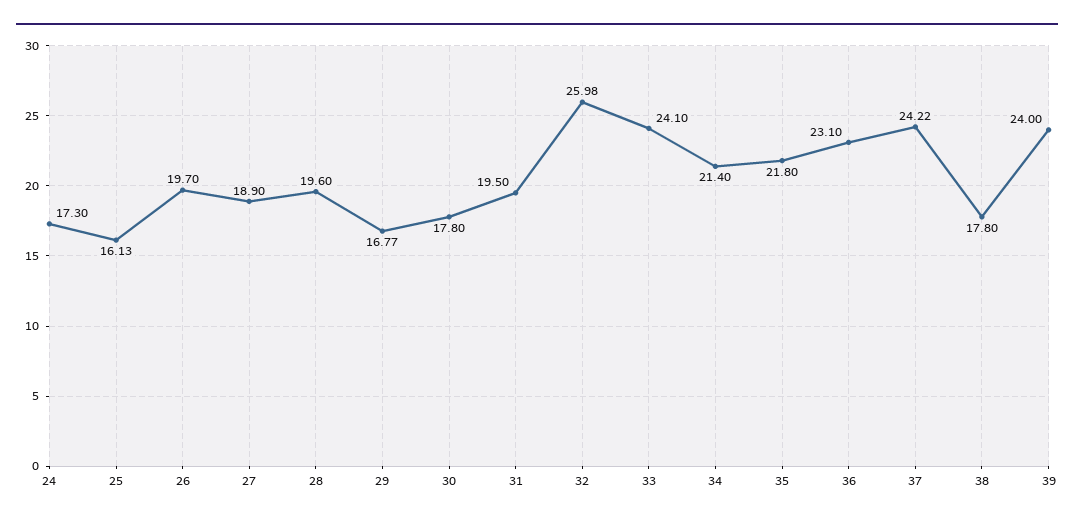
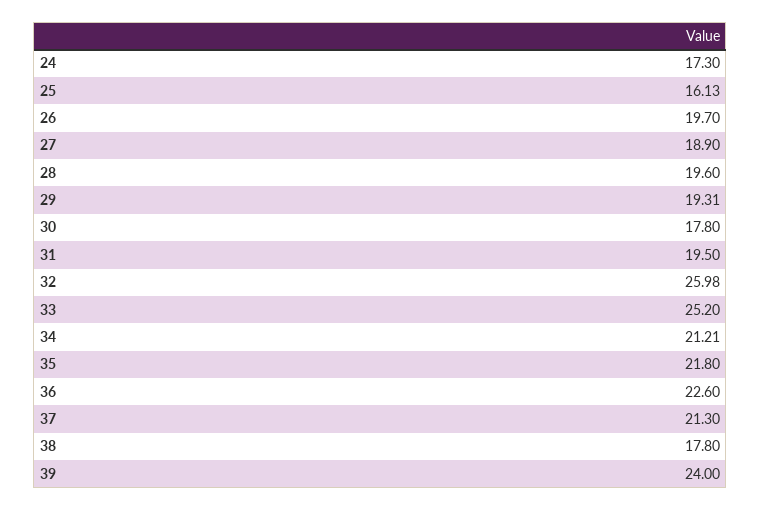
29: 16.77 -> 19.31
33: 24.1 -> 25.2
34: 21.4 -> 21.21
36: 23.1 -> 22.6
37: 24.22 -> 21.3

